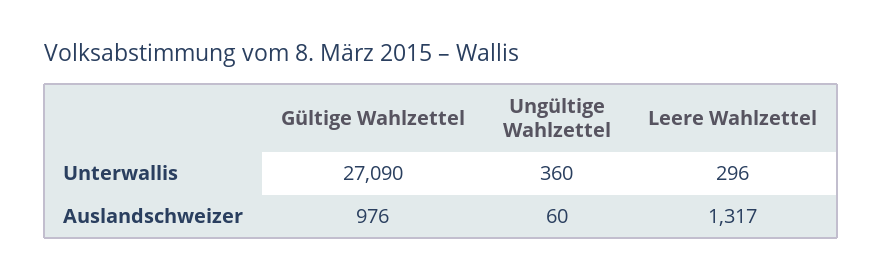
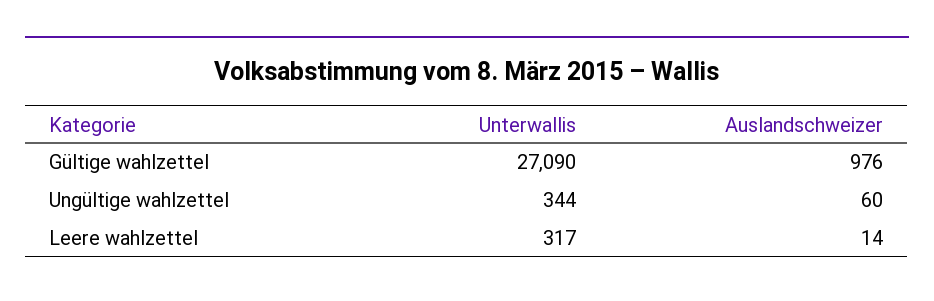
Ungültige Wahlzettel, Unterwallis: 360 -> 344
Leere Wahlzettel, Unterwallis: 296 -> 317
Leere Wahlzettel, Auslandschweizer: 1317 -> 14

